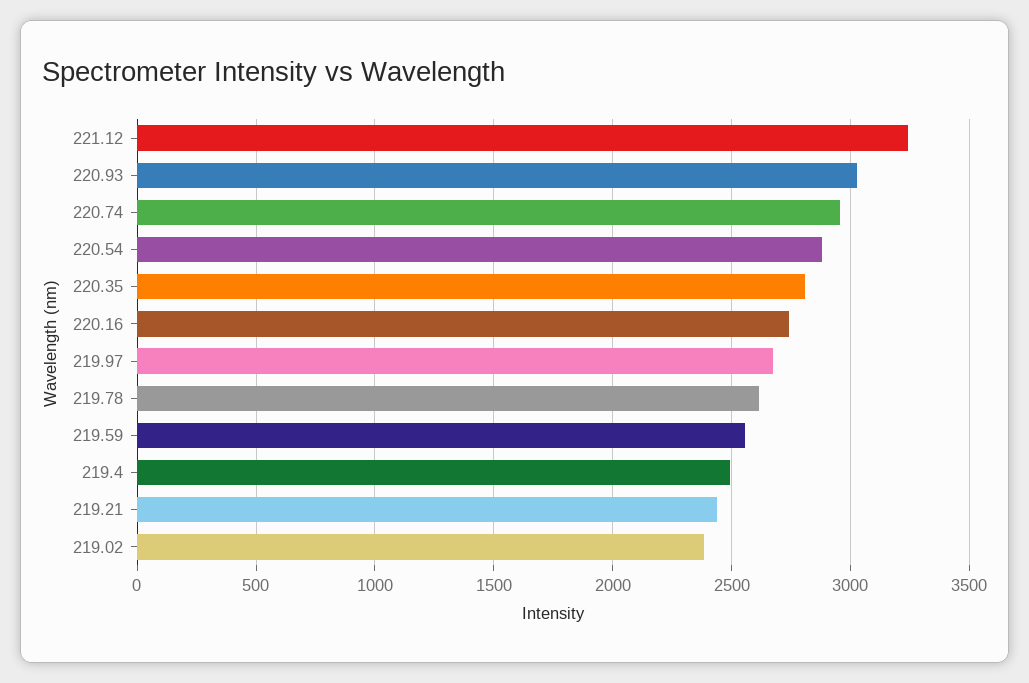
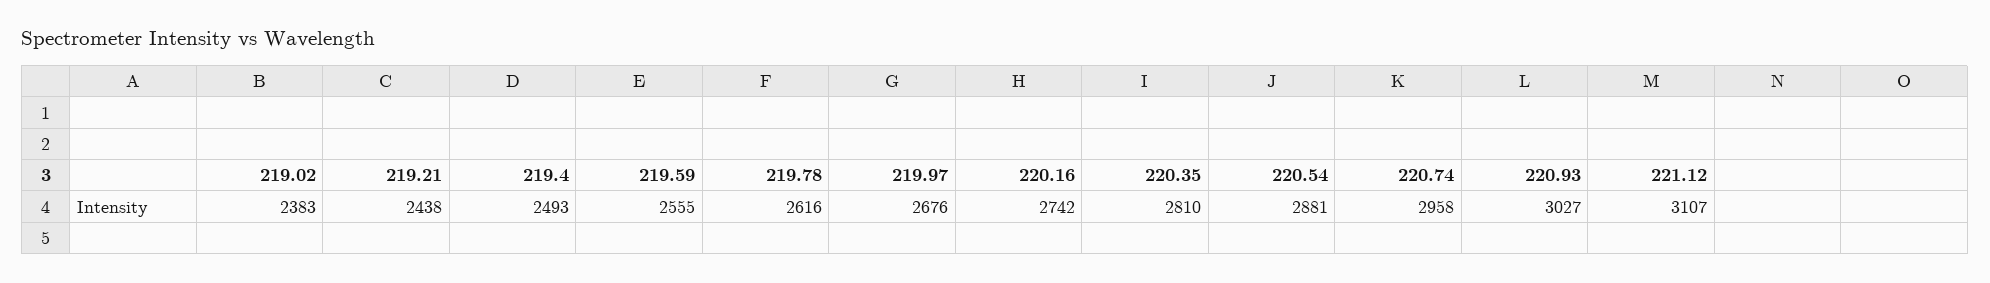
221.12: 3250 -> 3107

